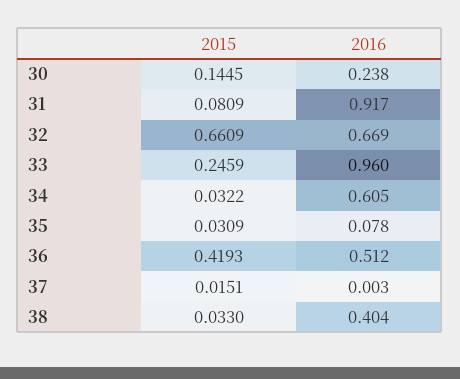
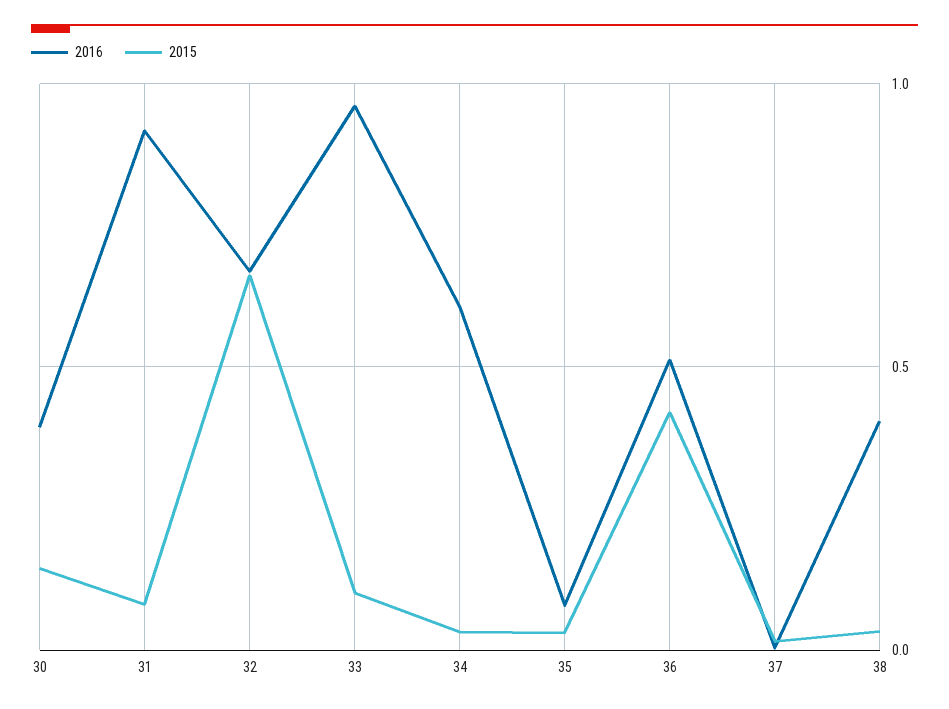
2016, 30: 0.238 -> 0.4
2015, 33: 0.2459 -> 0.1

